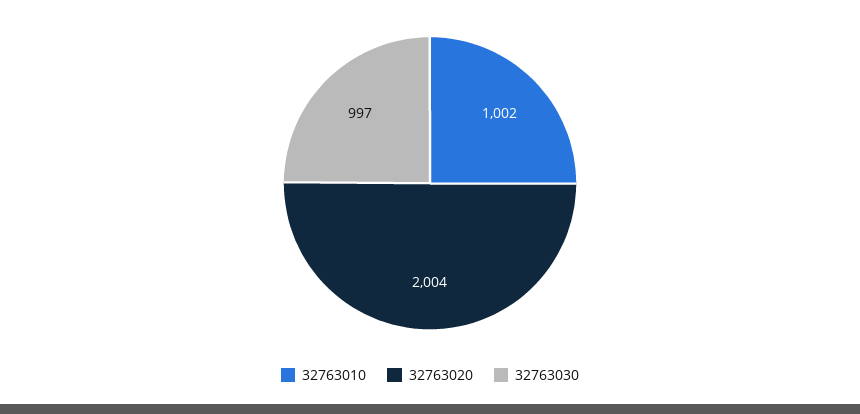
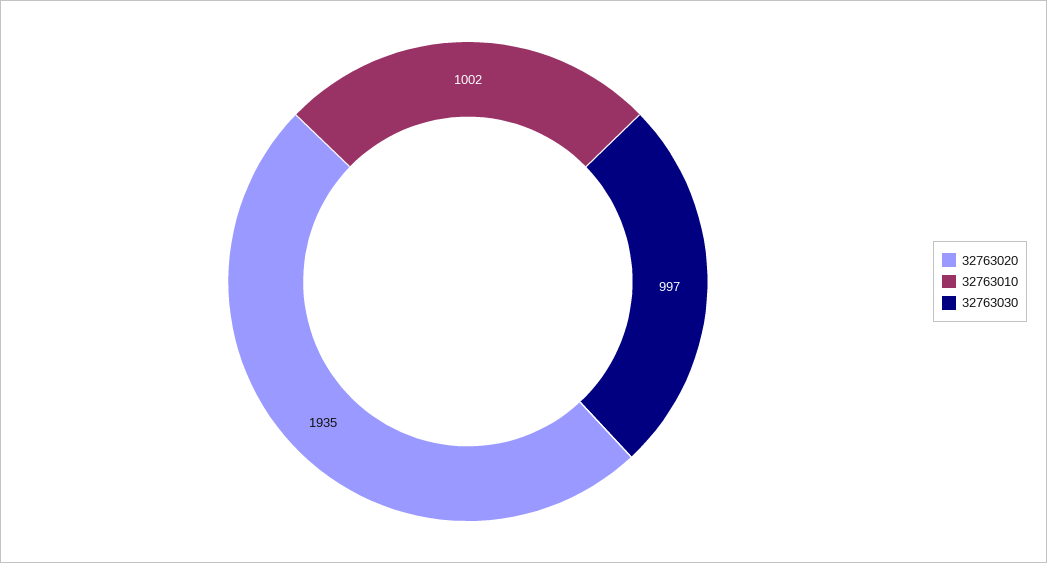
32763020: 2004 -> 1935

